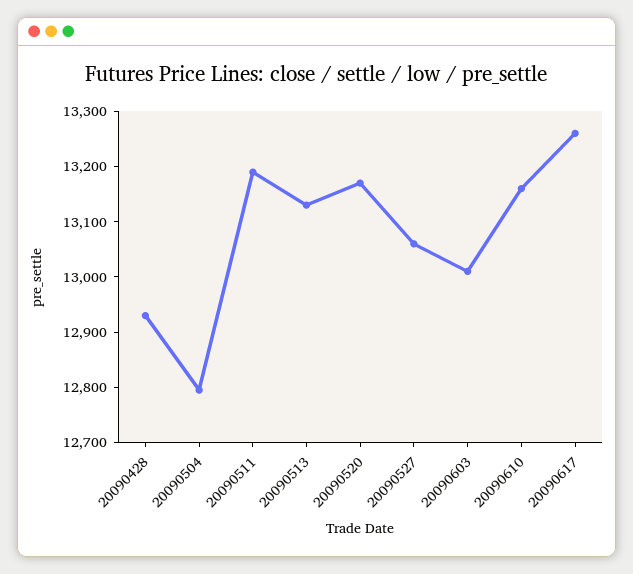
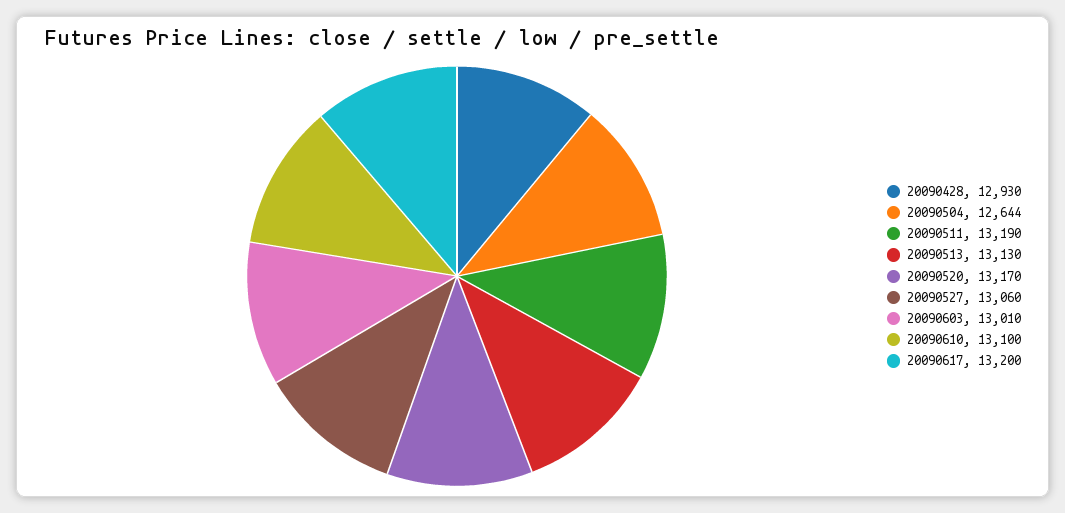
20090504: 12800 -> 12644
20090610: 13160 -> 13100
20090617: 13260 -> 13200

